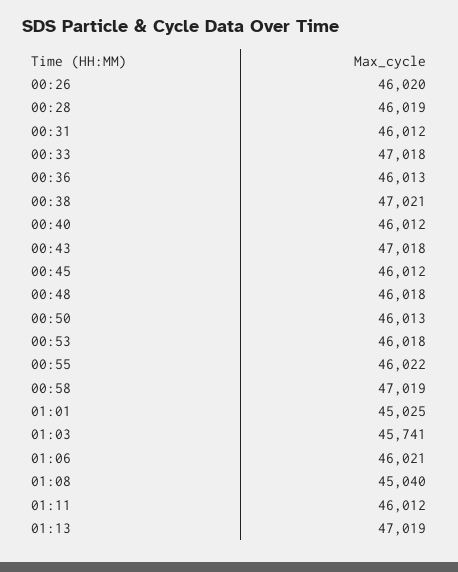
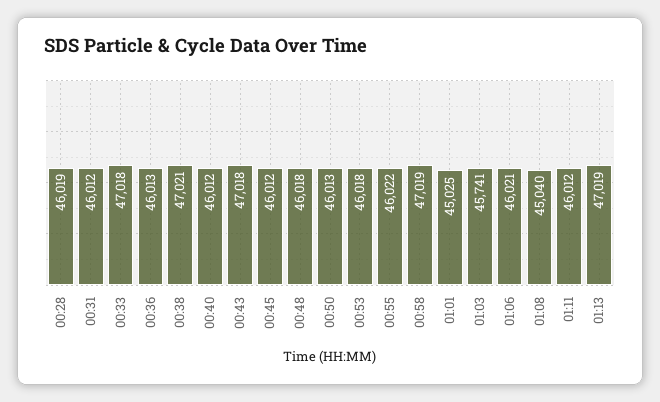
00:26: 46020 -> none

